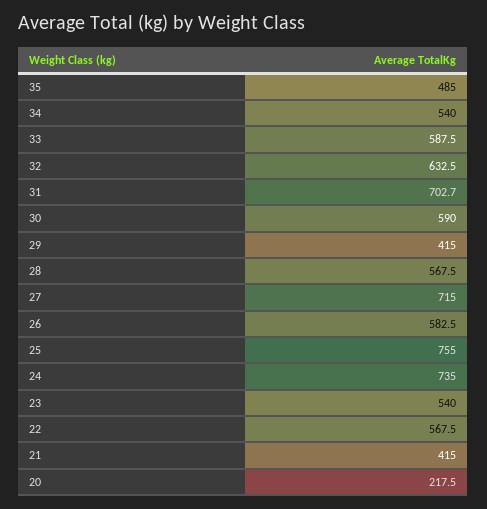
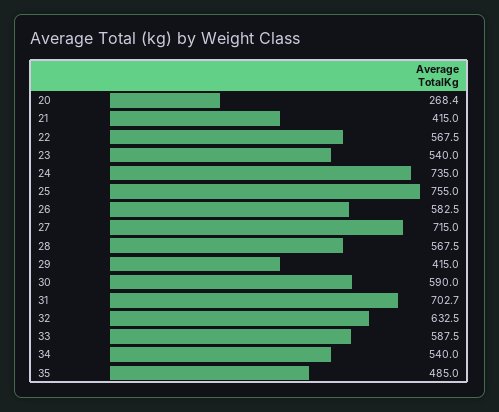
20: 217.5 -> 268.4

